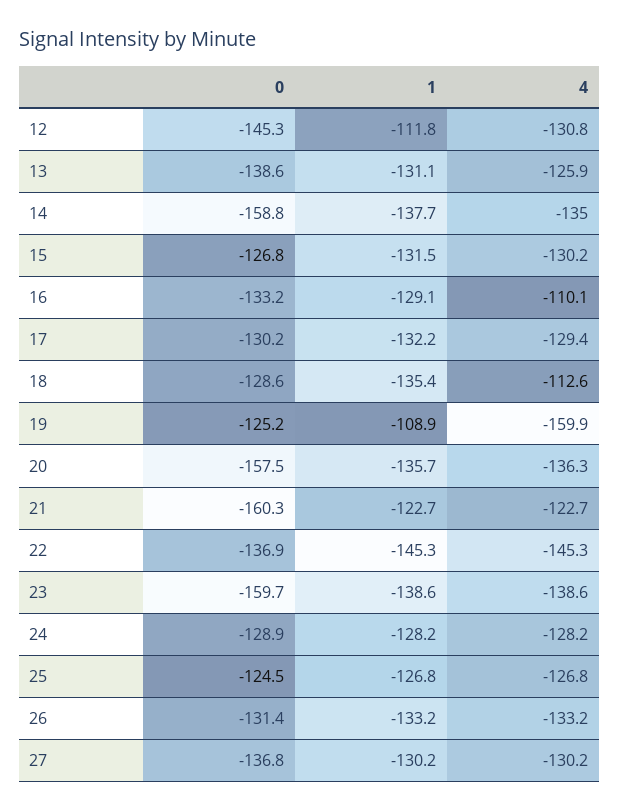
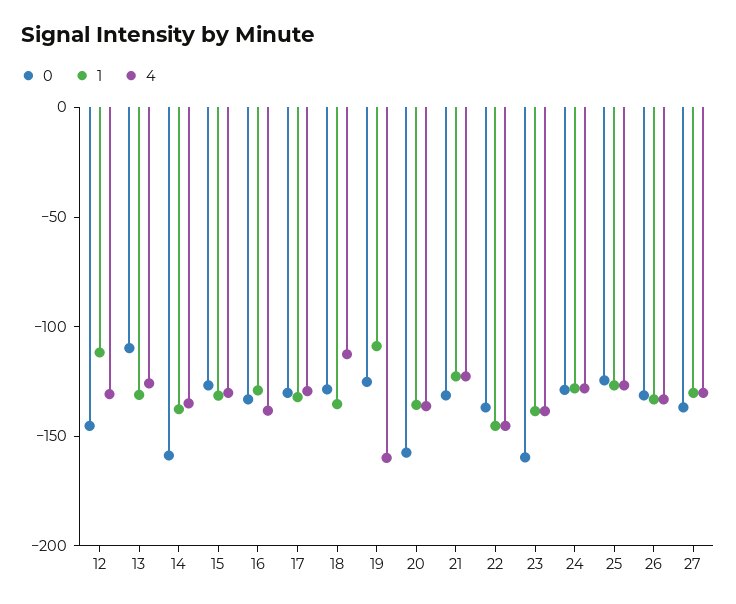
0, 13: -138.6 -> -110
4, 16: -110.1 -> -140
0, 21: -160.3 -> -130

